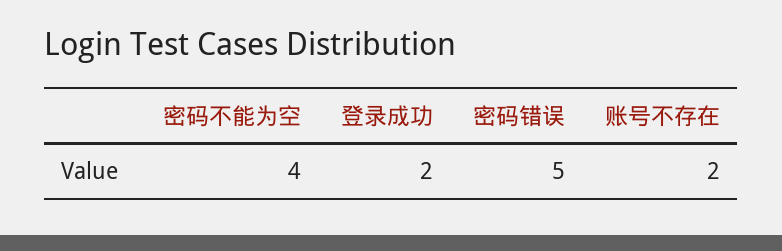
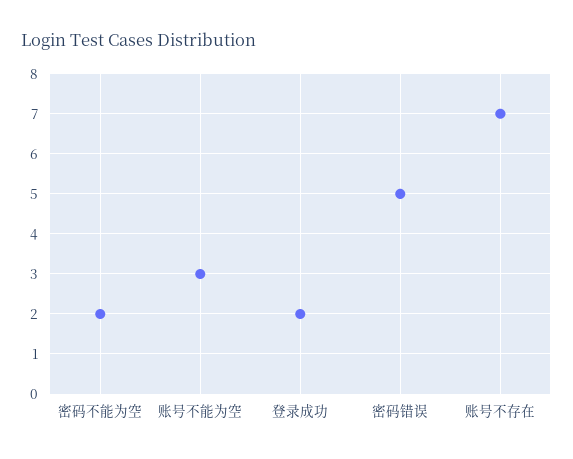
密码不能为空: 4 -> 2
账号不存在: 2 -> 7
账号不能为空: none -> 3

